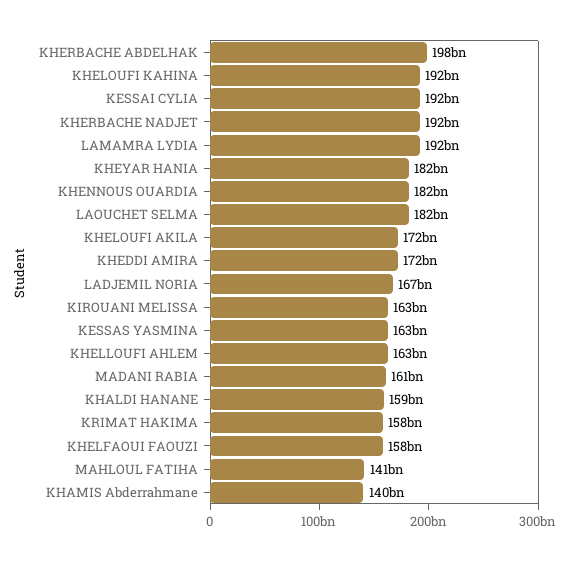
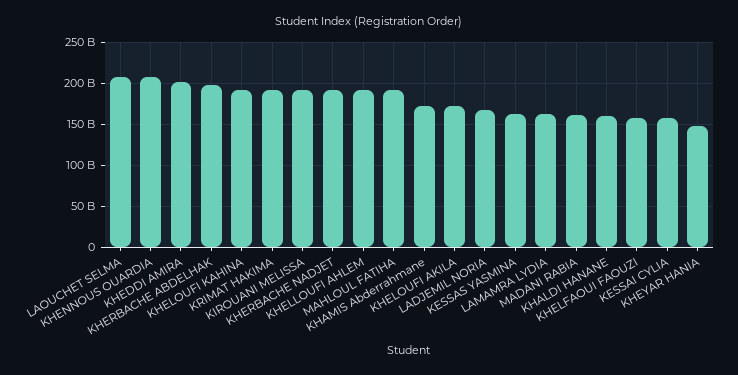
KESSAI CYLIA: 192000000000 -> 160000000000
LAMAMRA LYDIA: 192000000000 -> 160000000000
KHEYAR HANIA: 182000000000 -> 150000000000
KHENNOUS OUARDIA: 182000000000 -> 210000000000
LAOUCHET SELMA: 182000000000 -> 210000000000
KHEDDI AMIRA: 172000000000 -> 200000000000
KIROUANI MELISSA: 163000000000 -> 190000000000
KHELLOUFI AHLEM: 163000000000 -> 190000000000
KRIMAT HAKIMA: 158000000000 -> 190000000000
MAHLOUL FATIHA: 141000000000 -> 190000000000
KHAMIS Abderrahmane: 140000000000 -> 170000000000

